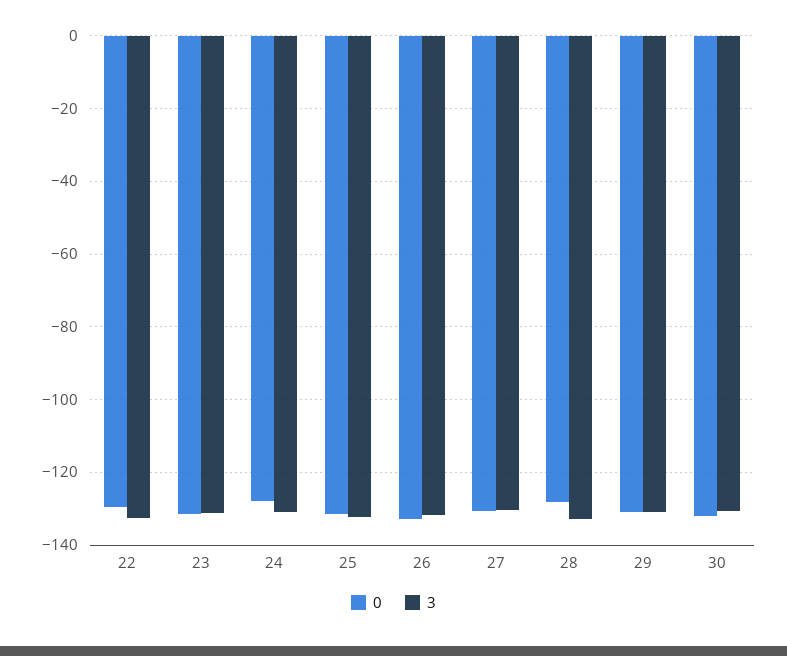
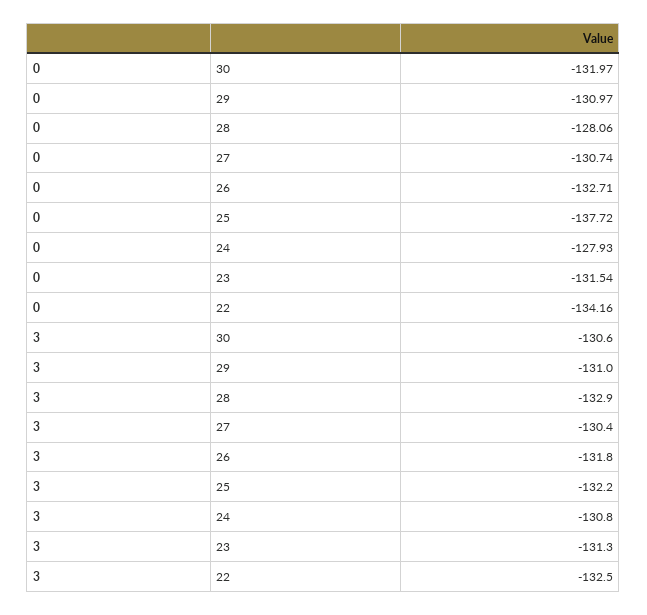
0, 22: -130 -> -134.16
0, 25: -132 -> -137.72

